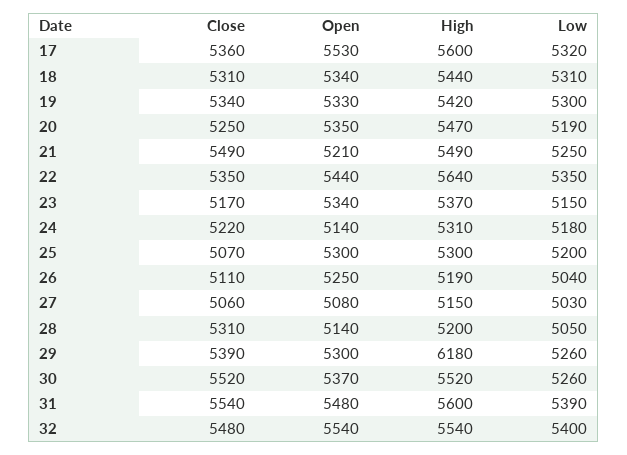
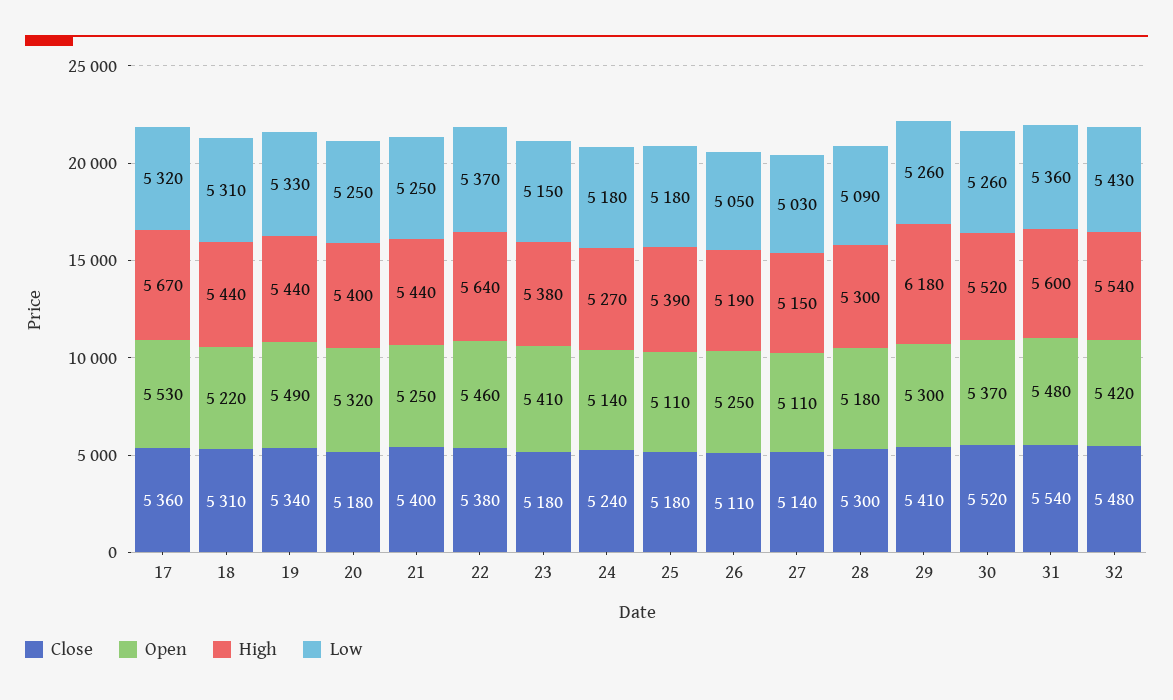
High, 17: 5600 -> 5670
Open, 18: 5340 -> 5220
Open, 19: 5330 -> 5490
High, 19: 5420 -> 5440
Low, 19: 5300 -> 5330
Close, 20: 5250 -> 5180
Open, 20: 5350 -> 5320
High, 20: 5470 -> 5400
Low, 20: 5190 -> 5250
Close, 21: 5490 -> 5400
Open, 21: 5210 -> 5250
High, 21: 5490 -> 5440
Close, 22: 5350 -> 5380
Open, 22: 5440 -> 5460
Low, 22: 5350 -> 5370
Close, 23: 5170 -> 5180
Open, 23: 5340 -> 5410
High, 23: 5370 -> 5380
Close, 24: 5220 -> 5240
High, 24: 5310 -> 5270
Close, 25: 5070 -> 5180
Open, 25: 5300 -> 5110
High, 25: 5300 -> 5390
Low, 25: 5200 -> 5180
Low, 26: 5040 -> 5050
Close, 27: 5060 -> 5140
Open, 27: 5080 -> 5110
Close, 28: 5310 -> 5300
Open, 28: 5140 -> 5180
High, 28: 5200 -> 5300
Low, 28: 5050 -> 5090
Close, 29: 5390 -> 5410
Low, 31: 5390 -> 5360
Open, 32: 5540 -> 5420
Low, 32: 5400 -> 5430

